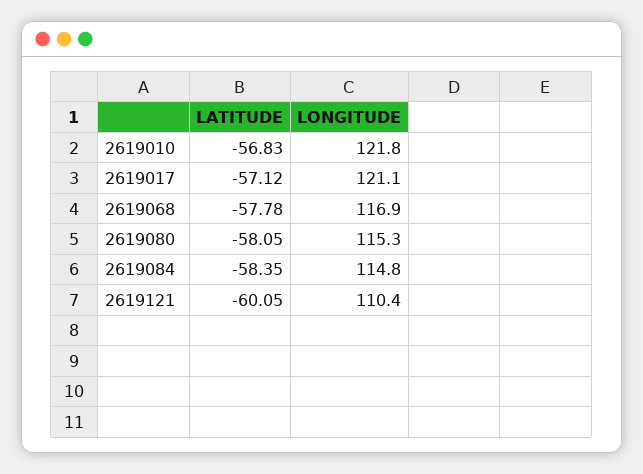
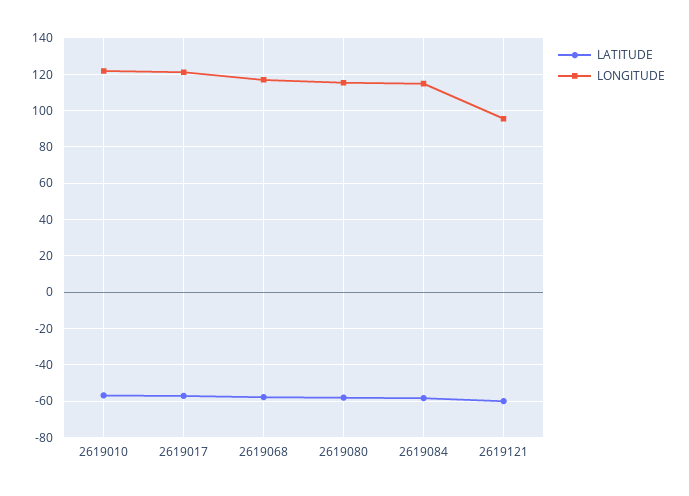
LONGITUDE, 2619121: 110.4 -> 95

